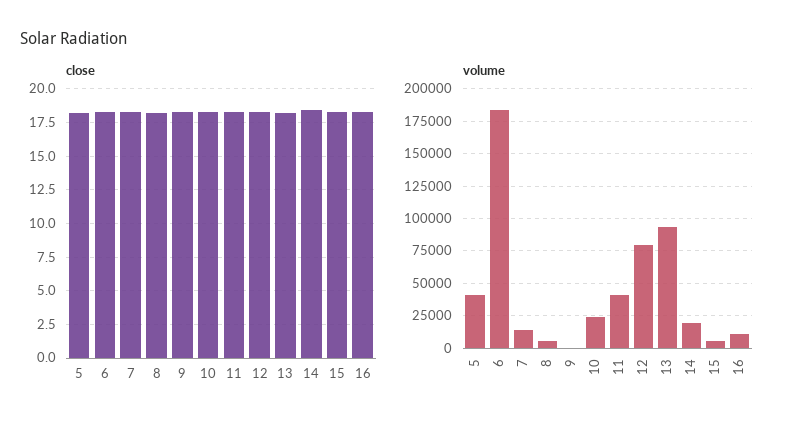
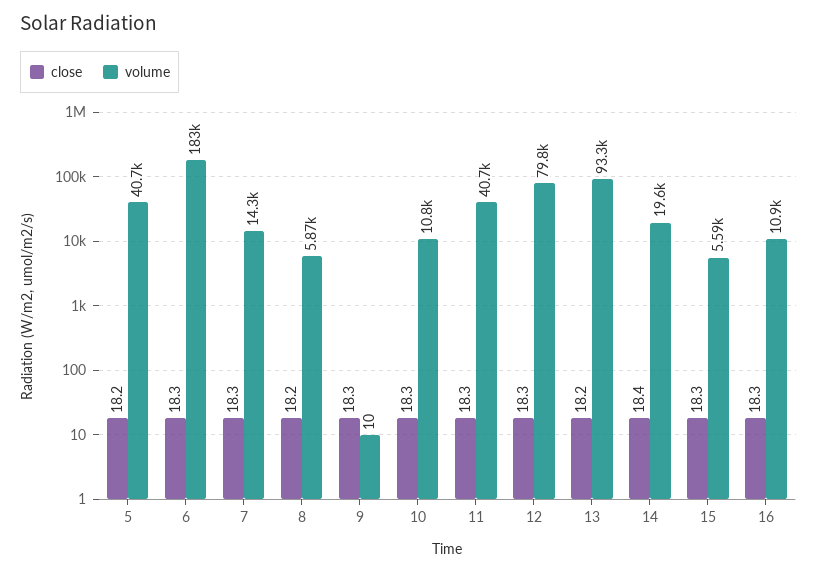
volume, 10: 25000 -> 10800

